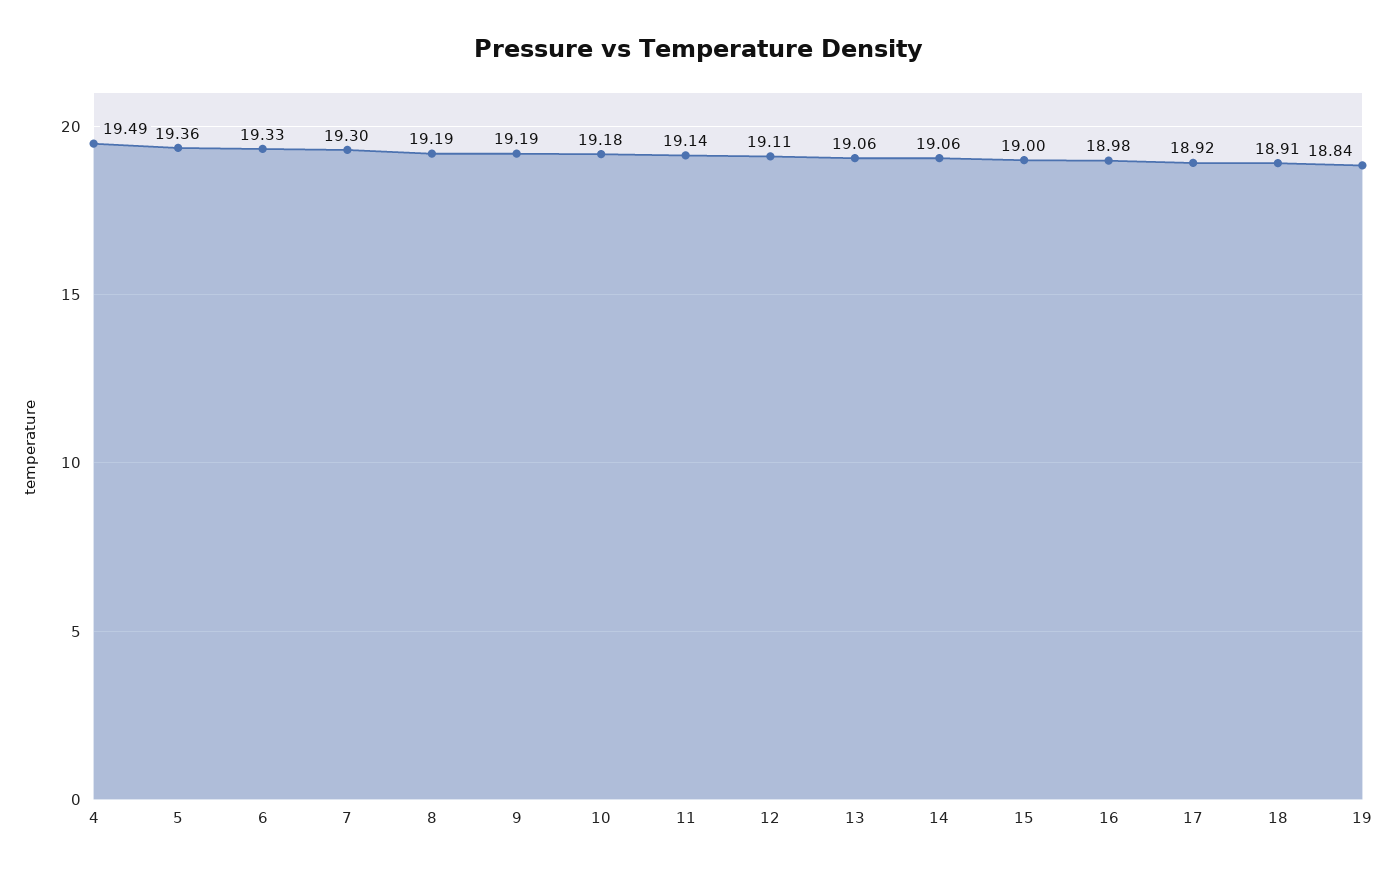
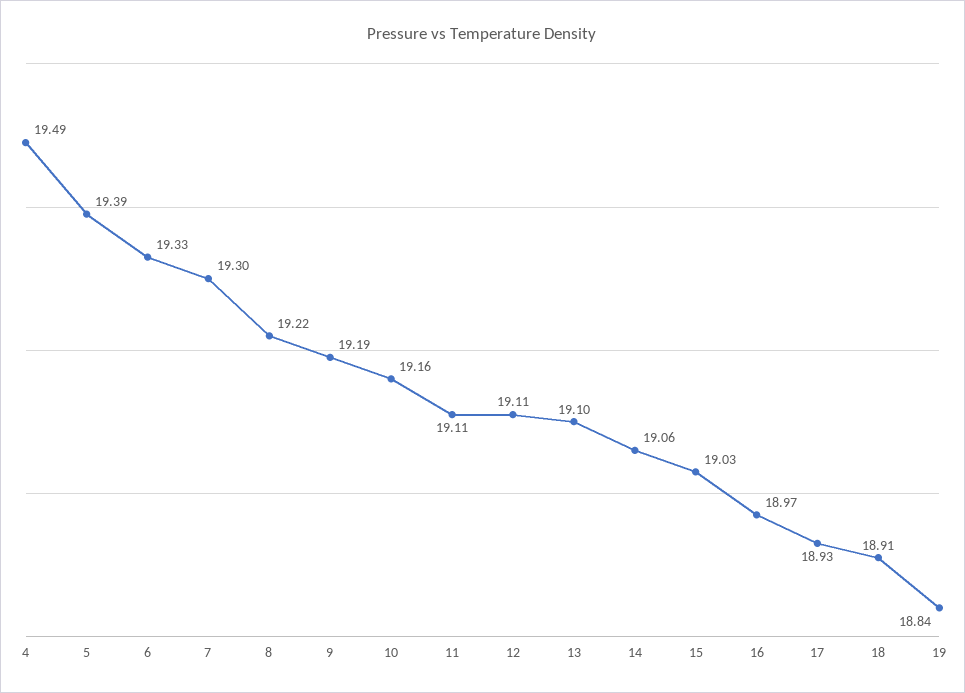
5: 19.36 -> 19.39
8: 19.19 -> 19.22
10: 19.18 -> 19.16
11: 19.14 -> 19.11
13: 19.06 -> 19.1
15: 19 -> 19.03
16: 18.98 -> 18.97
17: 18.92 -> 18.93

